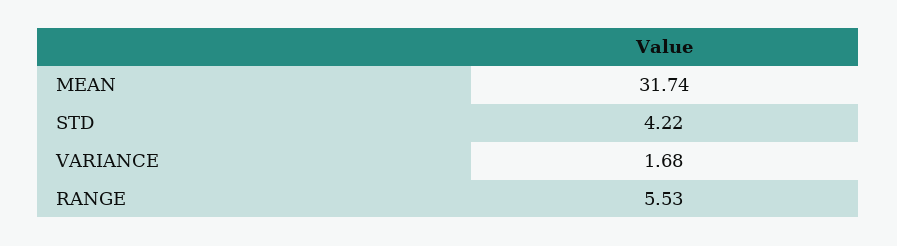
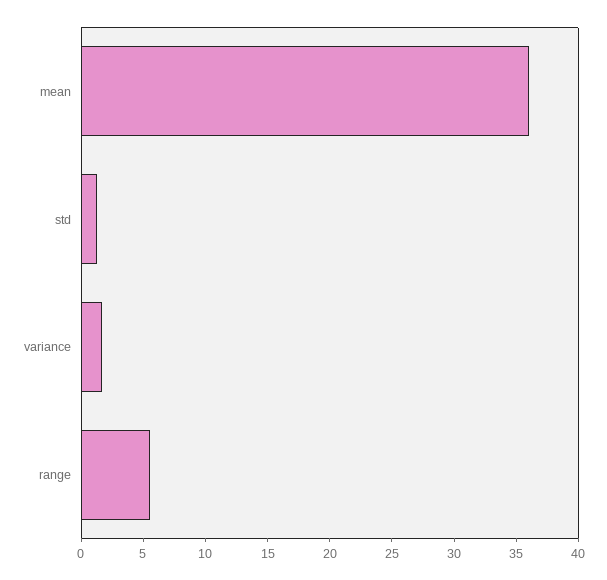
MEAN: 31.74 -> 36
STD: 4.22 -> 1

